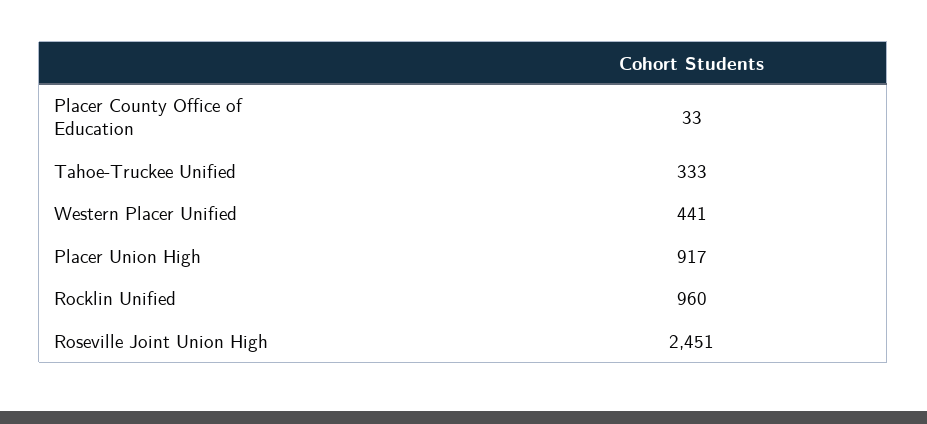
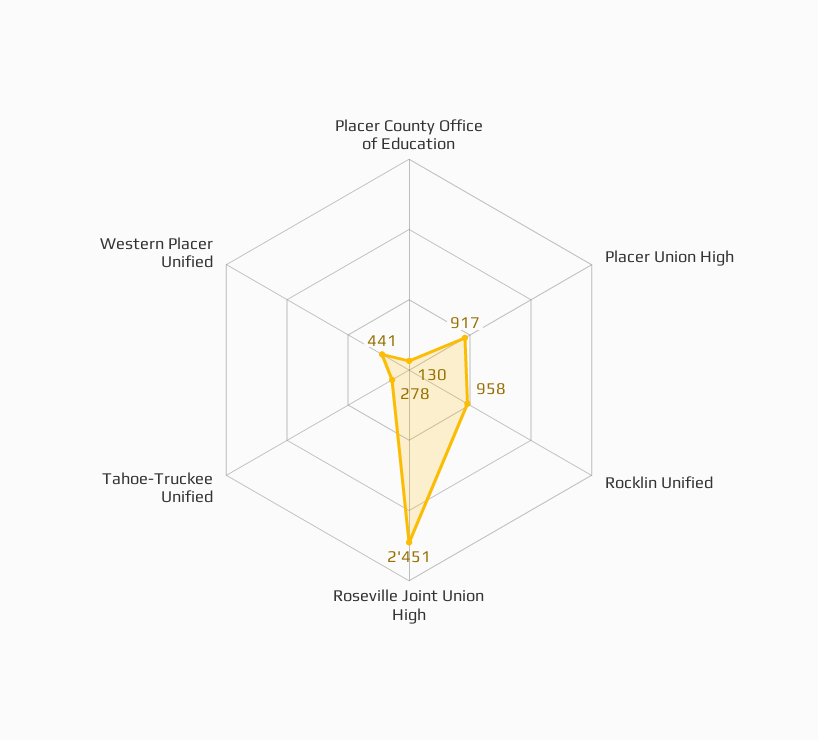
Placer County Office of Education: 33 -> 130
Tahoe-Truckee Unified: 333 -> 278
Rocklin Unified: 960 -> 958

